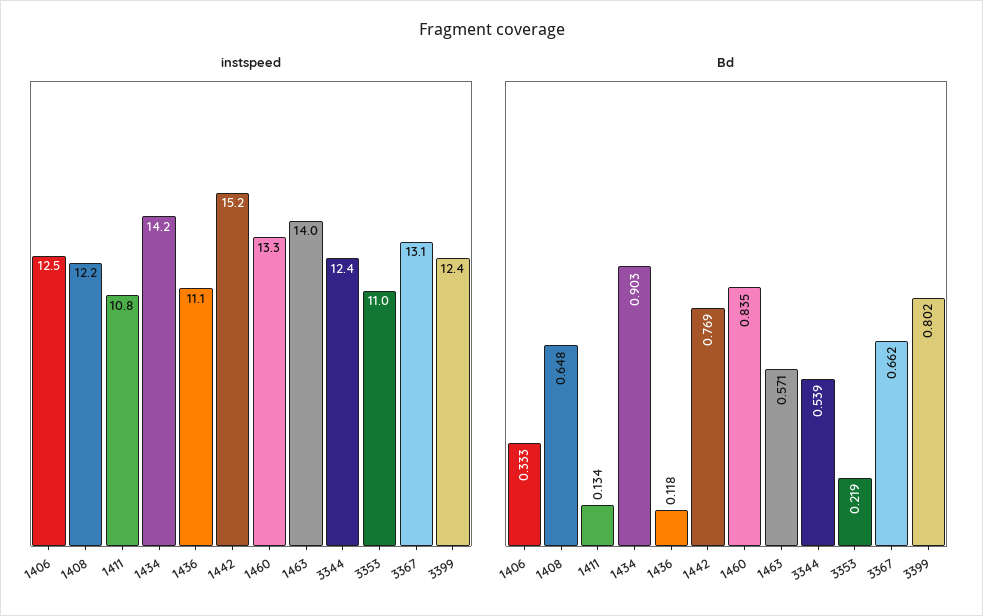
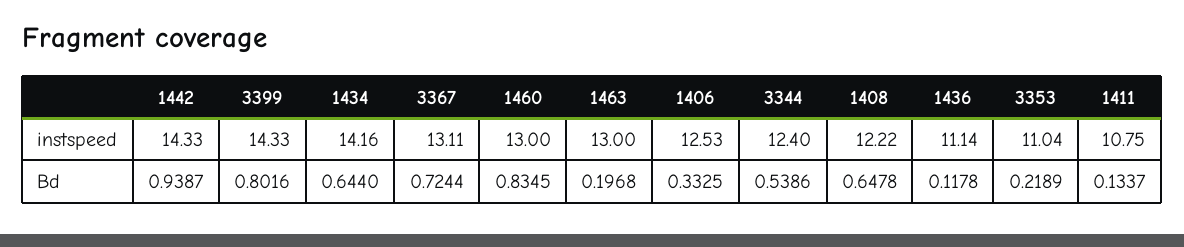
instspeed, 1442: 15.2 -> 14.33
instspeed, 1460: 13.3 -> 13
instspeed, 1463: 14 -> 13
instspeed, 3399: 12.4 -> 14.33
Bd, 1434: 0.903 -> 0.644
Bd, 1442: 0.769 -> 0.9387
Bd, 1463: 0.571 -> 0.1968
Bd, 3367: 0.662 -> 0.7244

